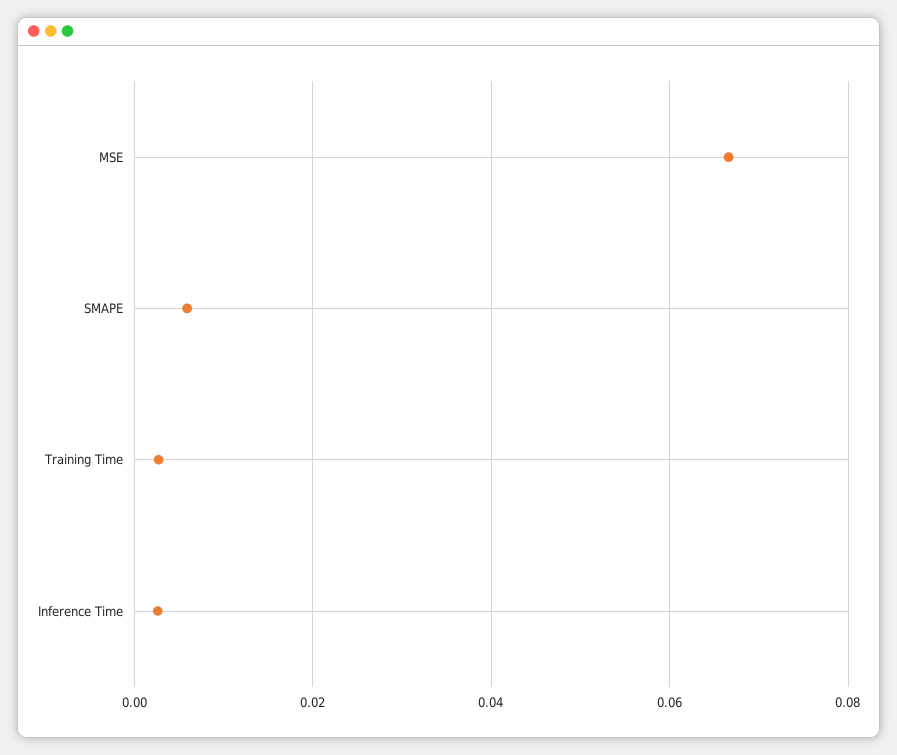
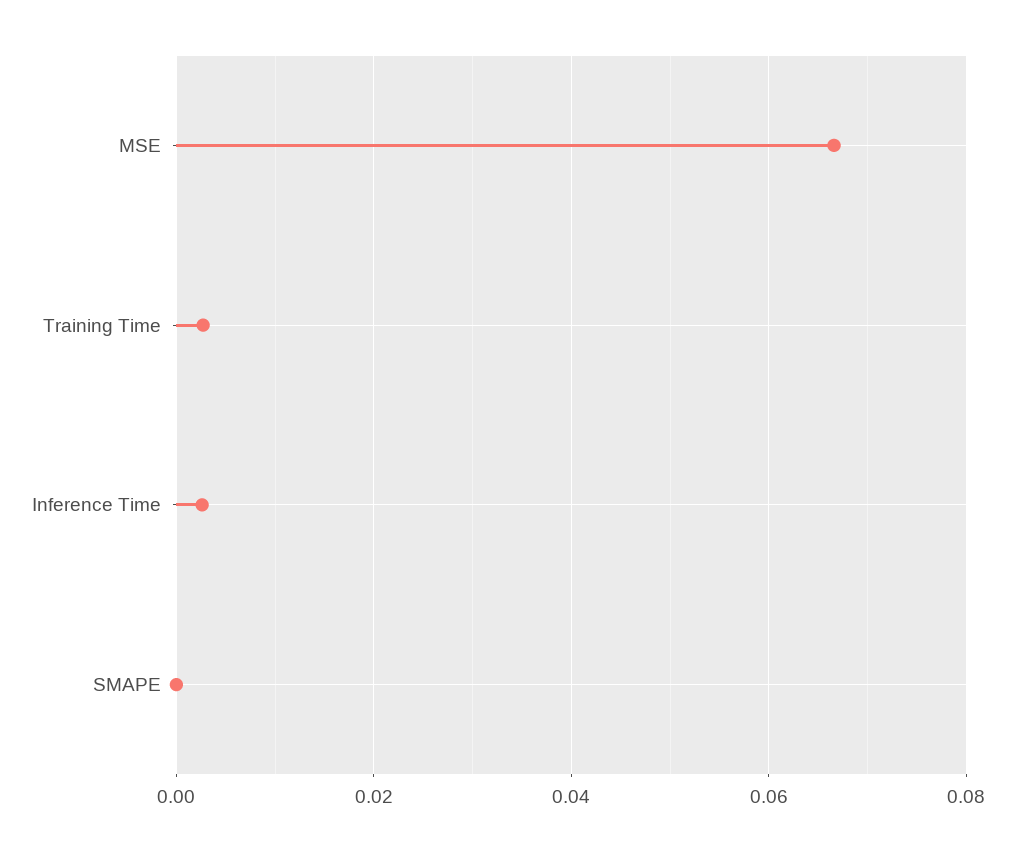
SMAPE: 0.006 -> 0

